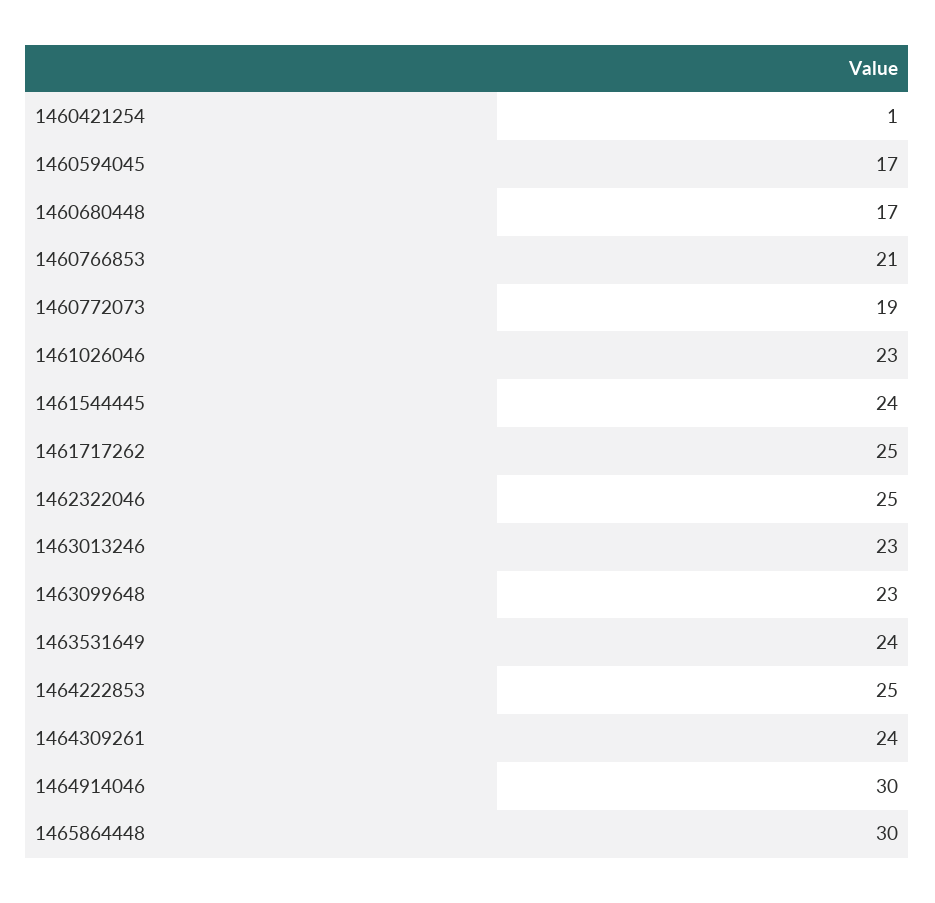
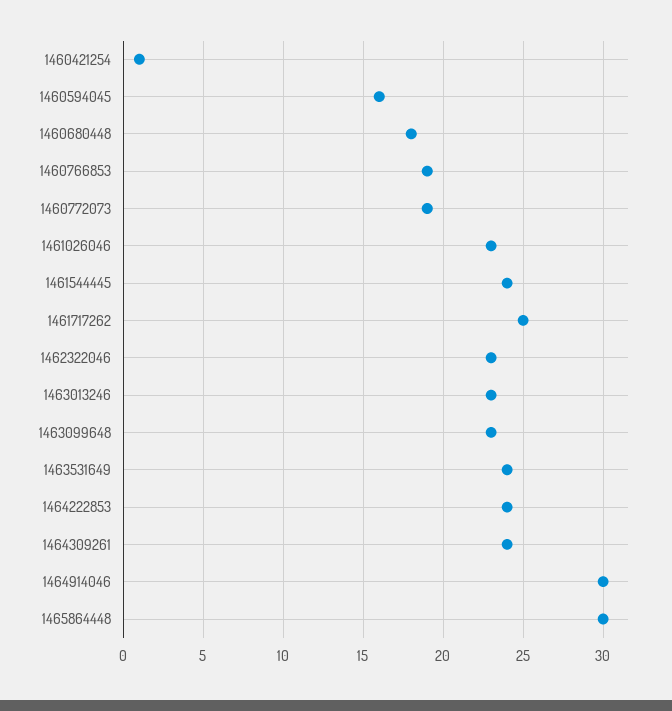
1460594045: 17 -> 16
1460680448: 17 -> 18
1460766853: 21 -> 19
1462322046: 25 -> 23
1464222853: 25 -> 24

